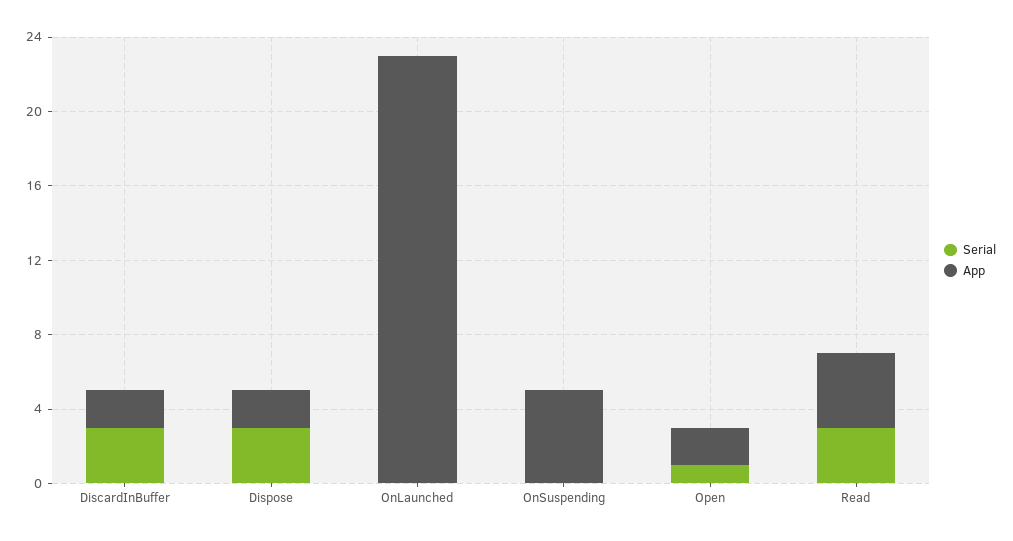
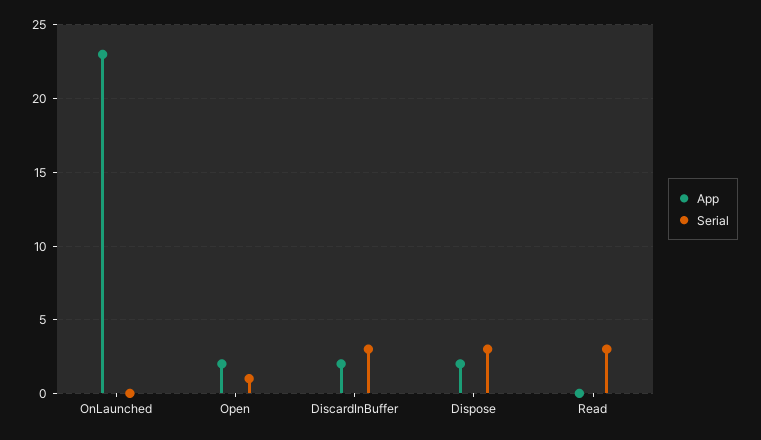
Serial, OnSuspending: 0 -> none
App, OnSuspending: 5 -> none
App, Read: 4 -> 0

